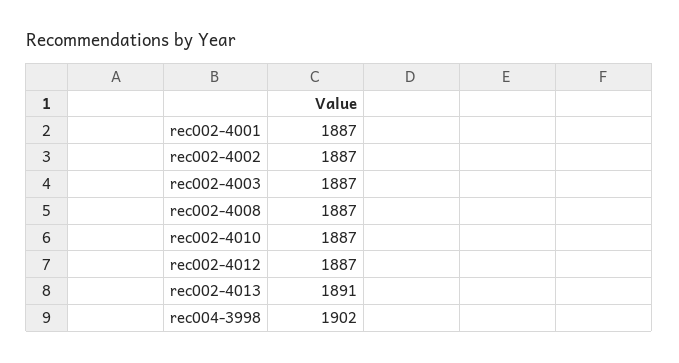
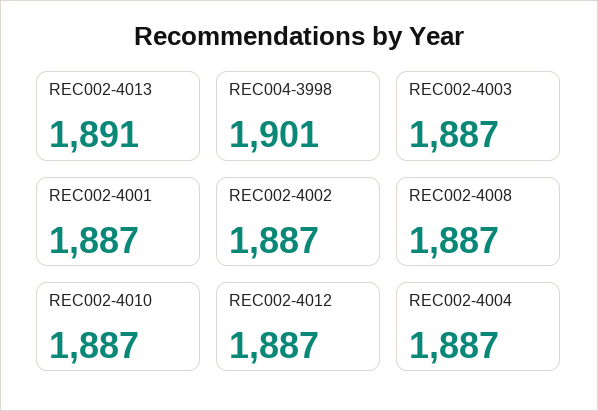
rec004-3998: 1902 -> 1901
REC002-4004: none -> 1887

